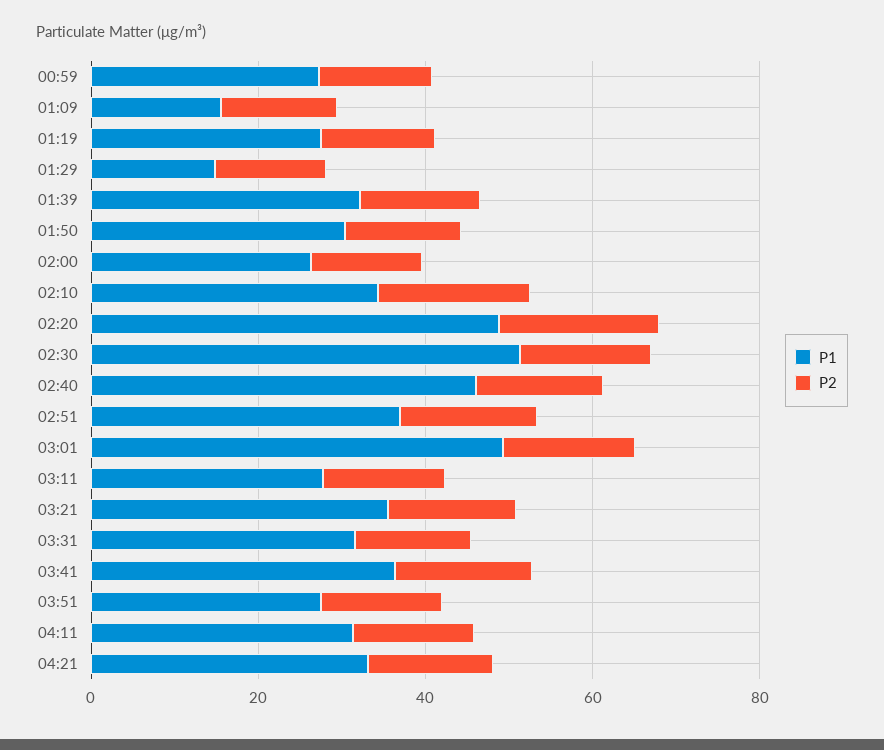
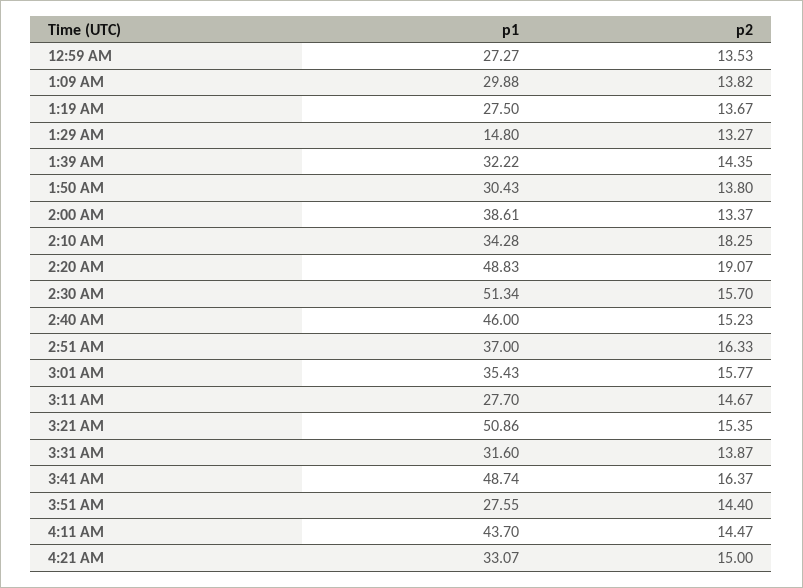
P1, 01:09: 15 -> 29.88
P1, 02:00: 25 -> 38.61
P1, 03:01: 50 -> 35.43
P1, 03:21: 35 -> 50.86
P1, 03:41: 35 -> 48.74
P1, 04:11: 30 -> 43.7

